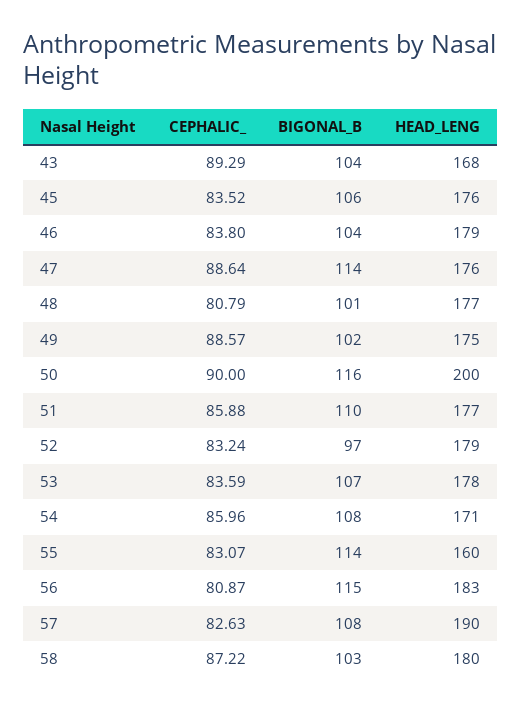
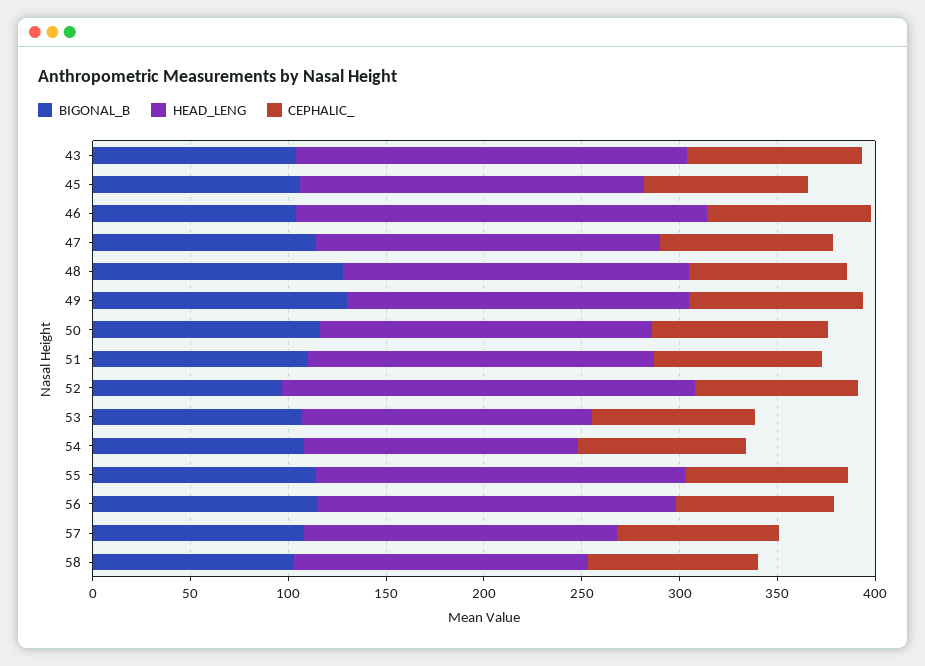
HEAD_LENG, 43: 168 -> 200
HEAD_LENG, 46: 179 -> 210
BIGONAL_B, 48: 101 -> 130
BIGONAL_B, 49: 102 -> 130
HEAD_LENG, 50: 200 -> 170
HEAD_LENG, 52: 179 -> 210
HEAD_LENG, 53: 178 -> 150
HEAD_LENG, 54: 171 -> 140
HEAD_LENG, 55: 160 -> 190
HEAD_LENG, 57: 190 -> 160
HEAD_LENG, 58: 180 -> 150

